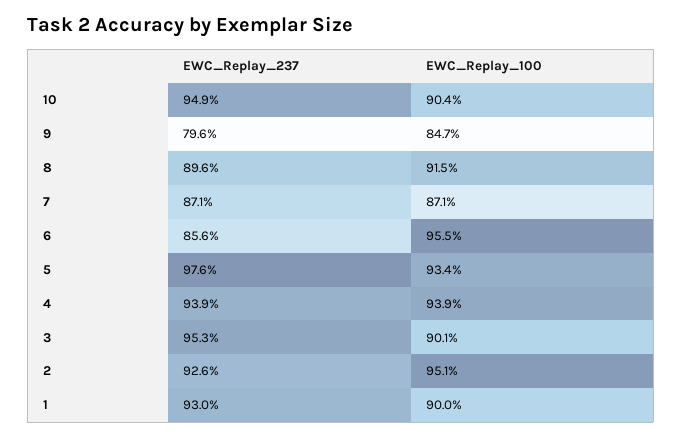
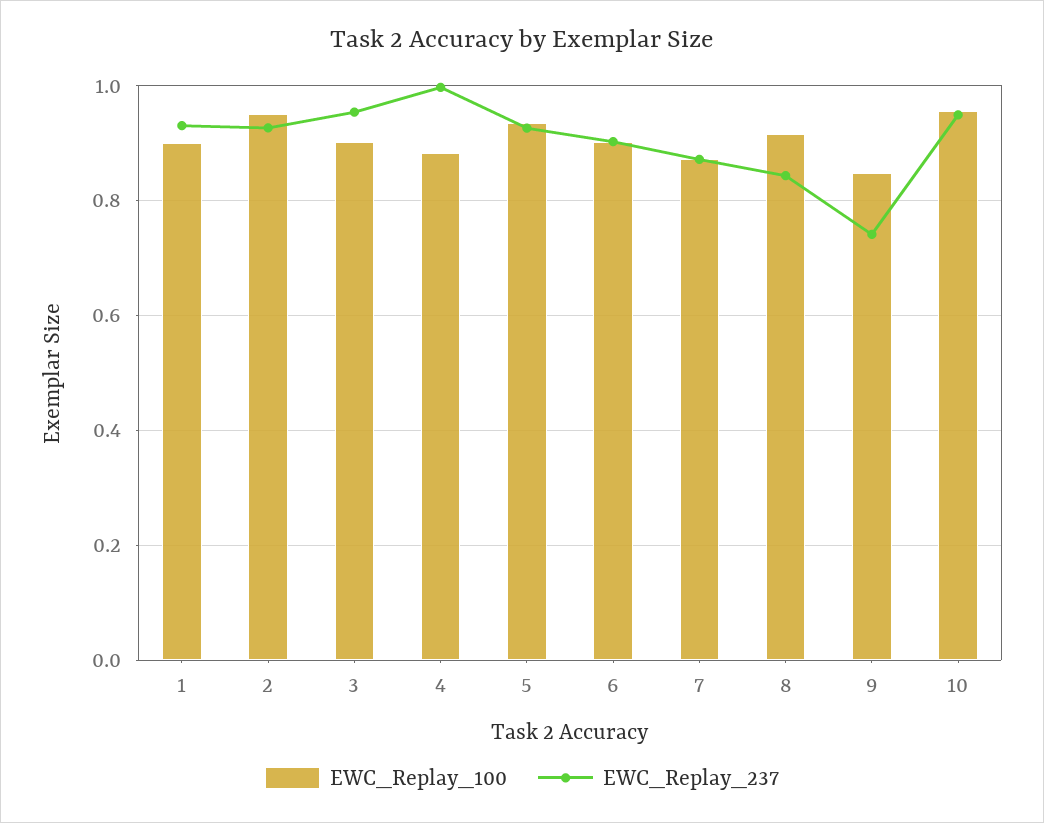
EWC_Replay_100, 10: 0.904 -> 0.96
EWC_Replay_237, 9: 0.796 -> 0.74
EWC_Replay_237, 8: 0.896 -> 0.84
EWC_Replay_237, 6: 0.856 -> 0.9
EWC_Replay_100, 6: 0.955 -> 0.9
EWC_Replay_237, 5: 0.976 -> 0.92
EWC_Replay_237, 4: 0.939 -> 1
EWC_Replay_100, 4: 0.939 -> 0.88

